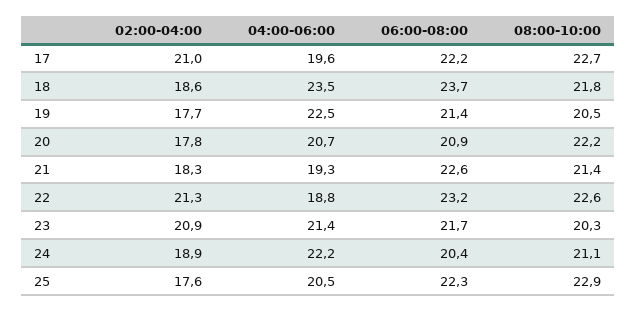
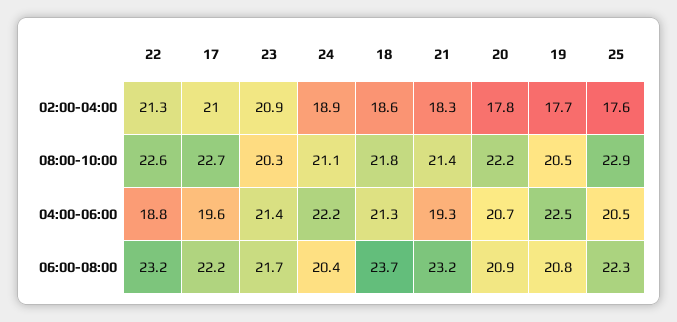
04:00-06:00, 18: 23.5 -> 21.3
06:00-08:00, 19: 21.4 -> 20.8
06:00-08:00, 21: 22.6 -> 23.2

